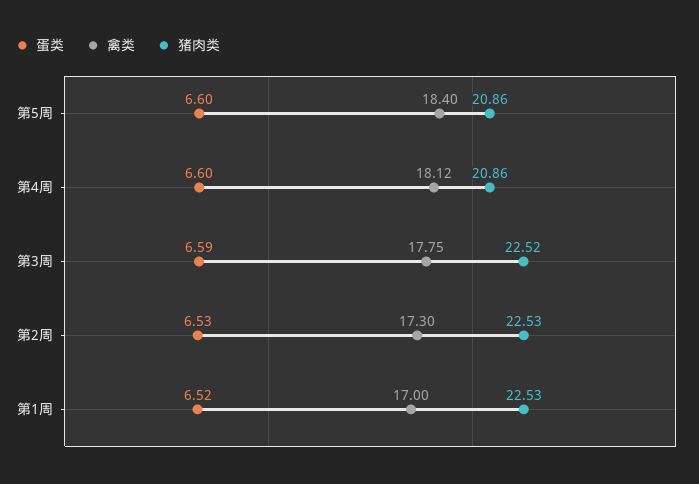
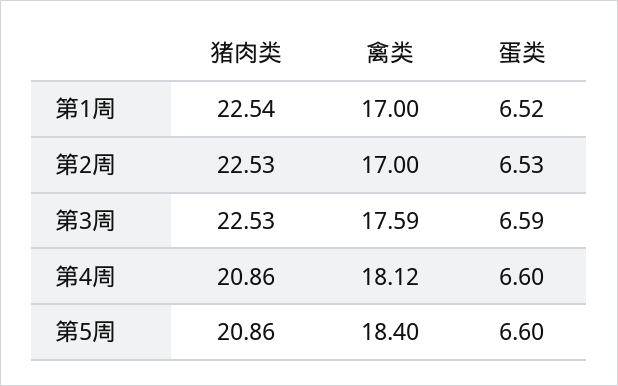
禽类, 第3周: 17.75 -> 17.59
猪肉类, 第3周: 22.52 -> 22.53
禽类, 第2周: 17.3 -> 17
猪肉类, 第1周: 22.53 -> 22.54

